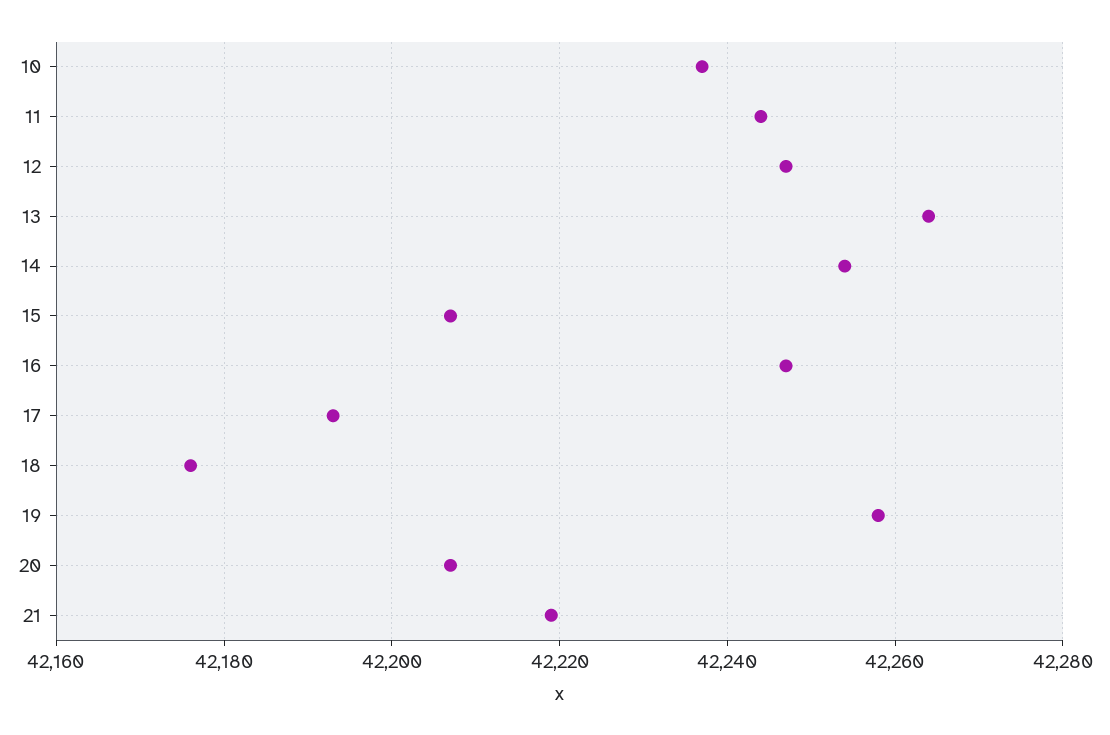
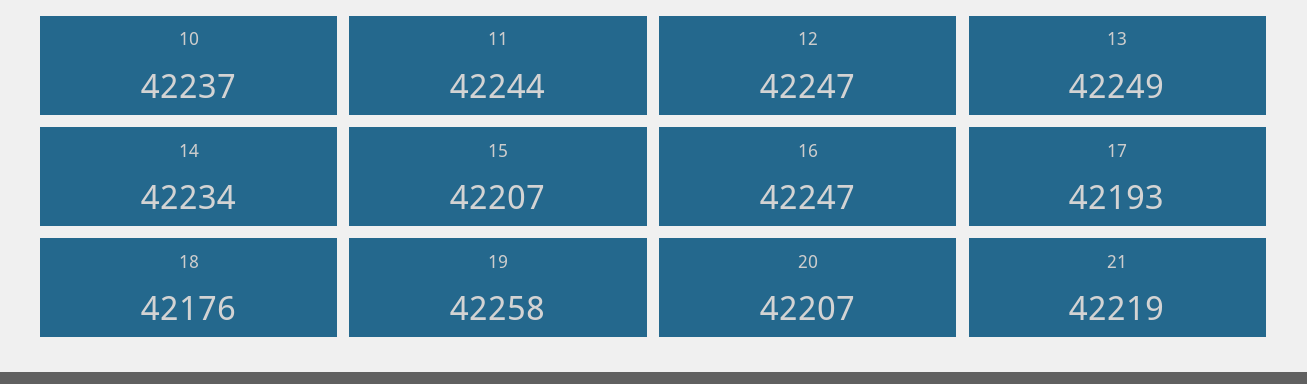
13: 42265 -> 42249
14: 42255 -> 42234

